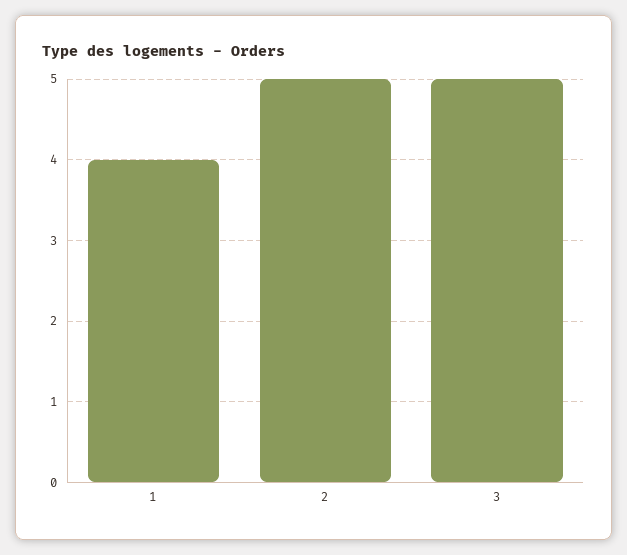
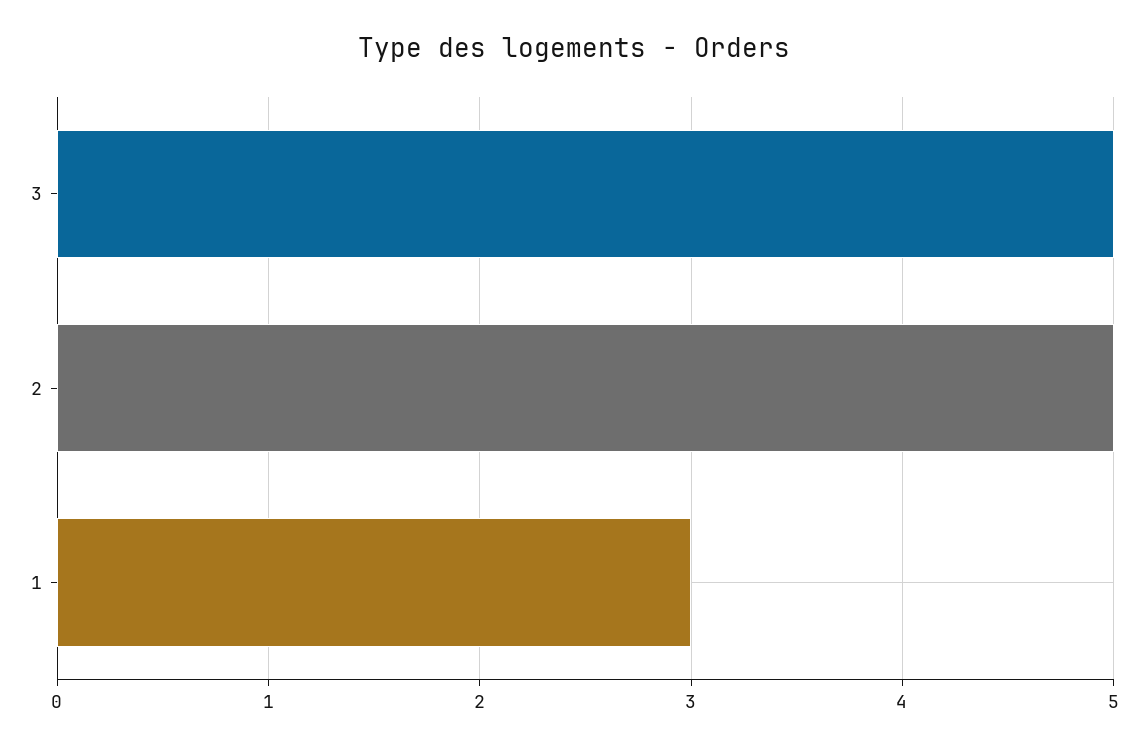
1: 4 -> 3

